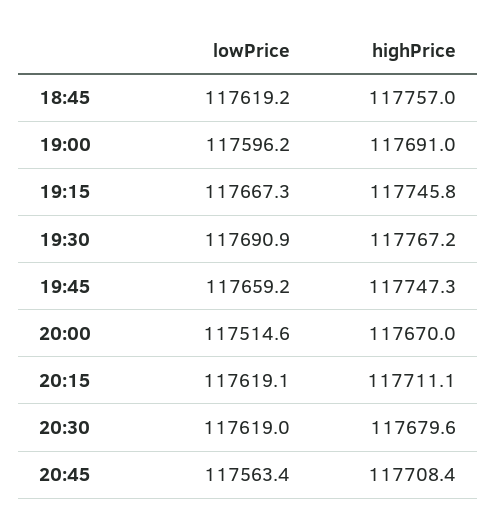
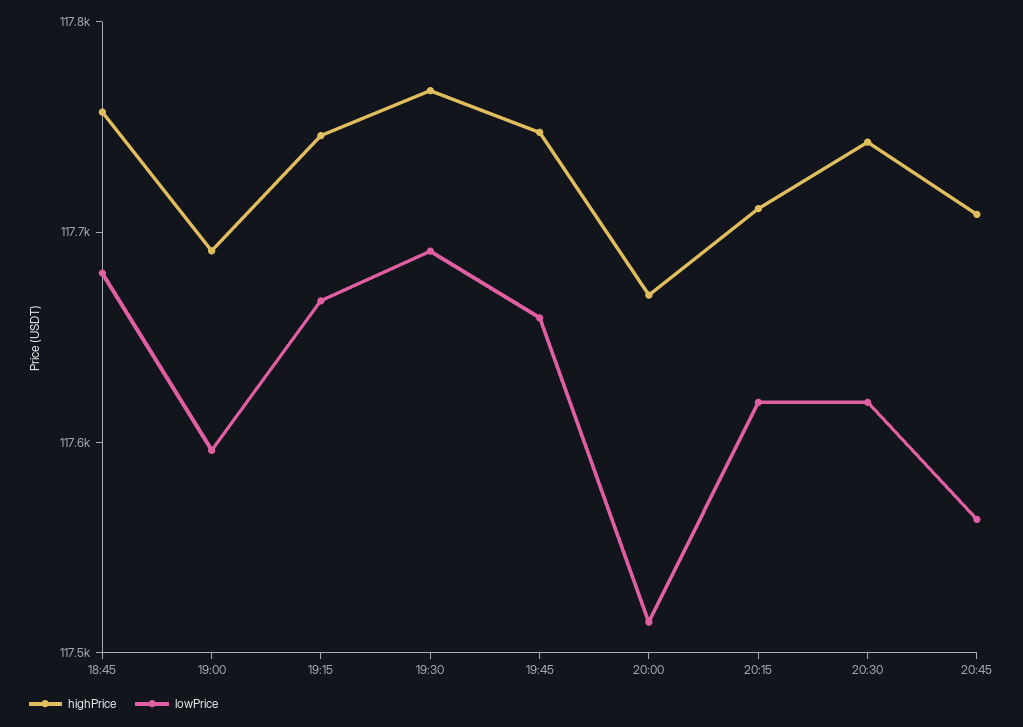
lowPrice, 18:45: 117619.2 -> 117680
highPrice, 20:30: 117679.6 -> 117740

